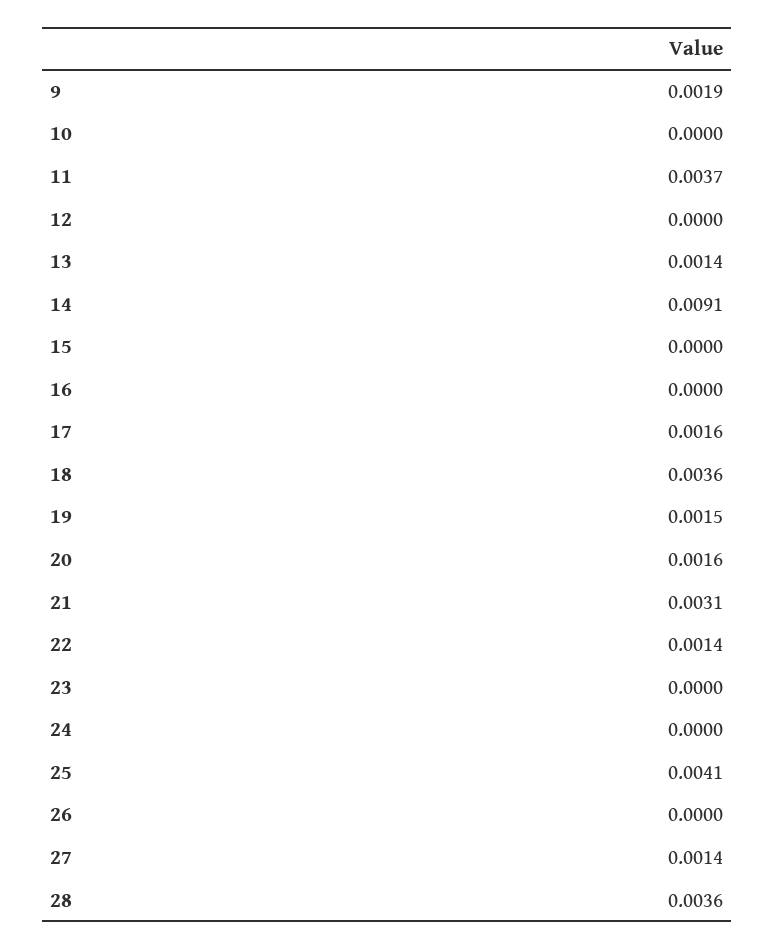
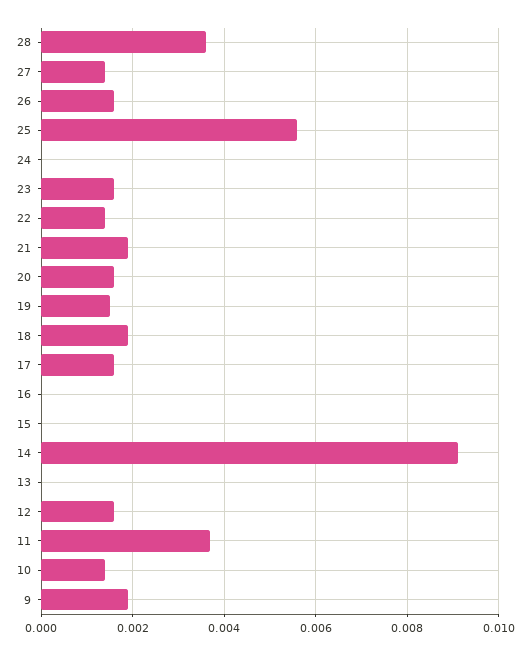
10: 0 -> 0.0015
12: 0 -> 0.0015
13: 0.0014 -> 0
18: 0.0036 -> 0.002
21: 0.0031 -> 0.002
23: 0 -> 0.0015
25: 0.0041 -> 0.0055
26: 0 -> 0.0015

